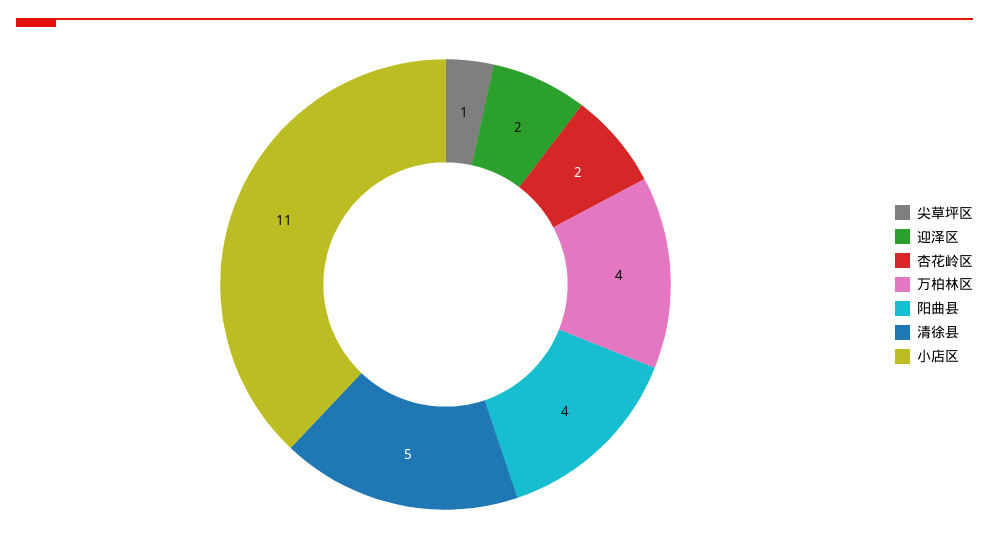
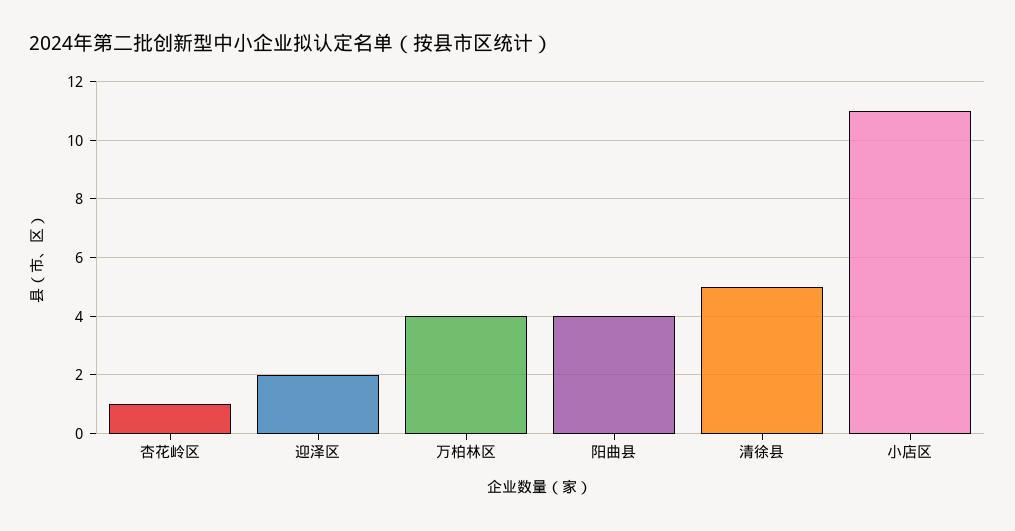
尖草坪区: 1 -> none
杏花岭区: 2 -> 1

